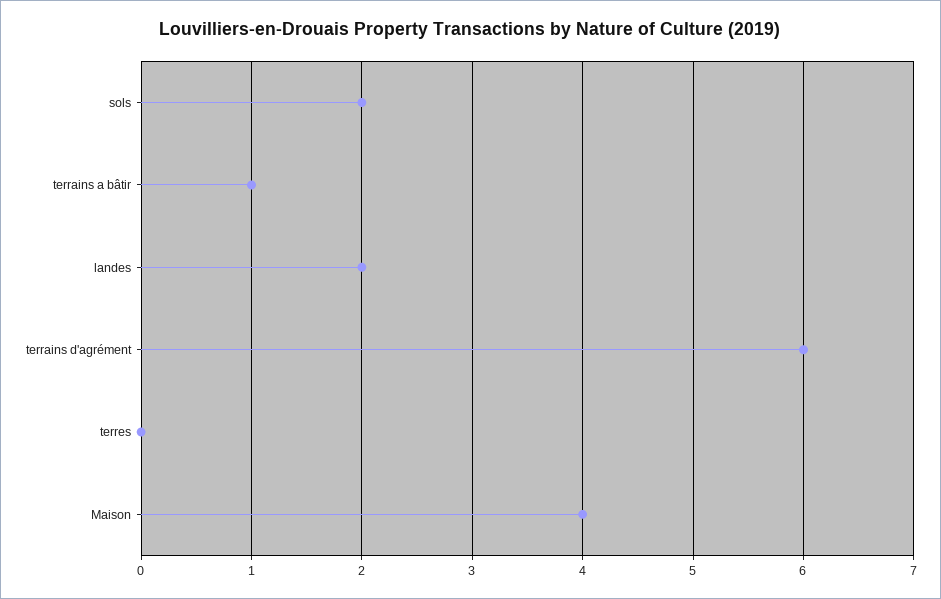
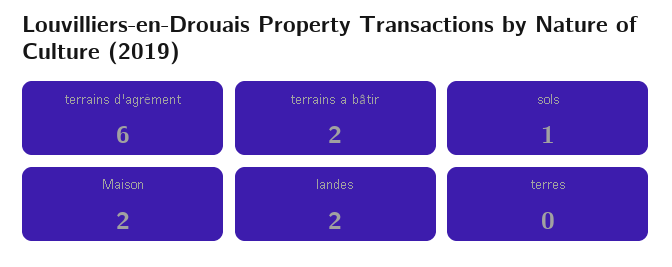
sols: 2 -> 1
terrains a bâtir: 1 -> 2
Maison: 4 -> 2

